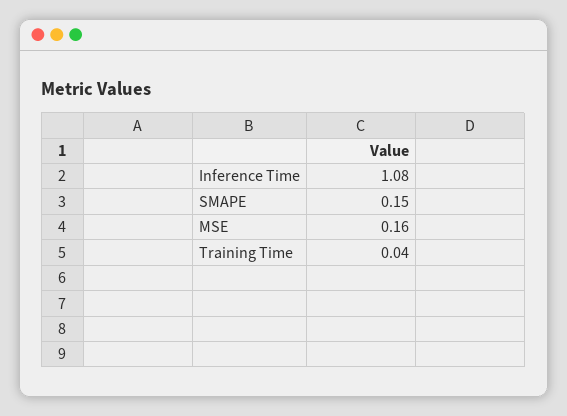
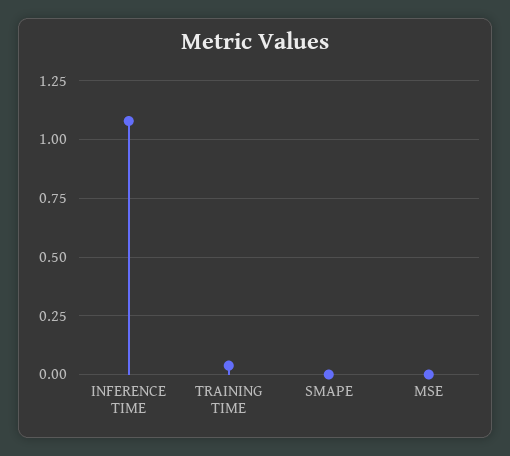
SMAPE: 0.15 -> 0
MSE: 0.16 -> 0

